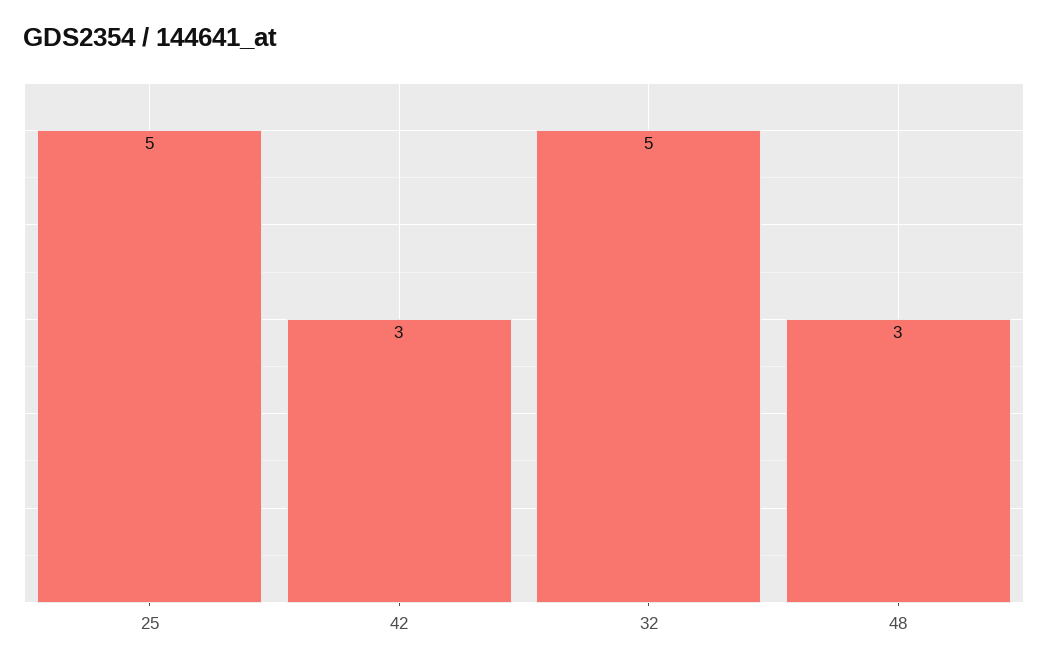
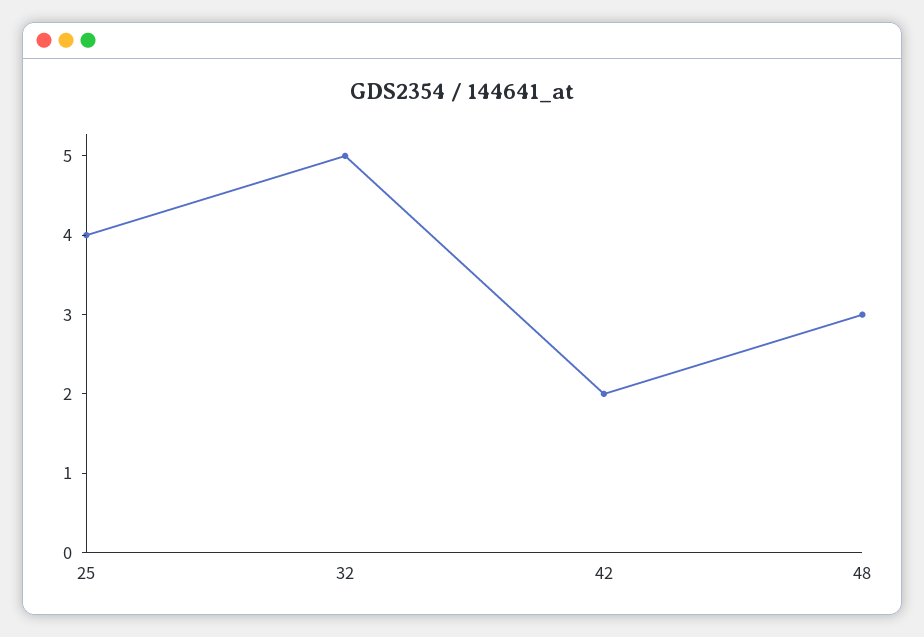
25: 5 -> 4
42: 3 -> 2

